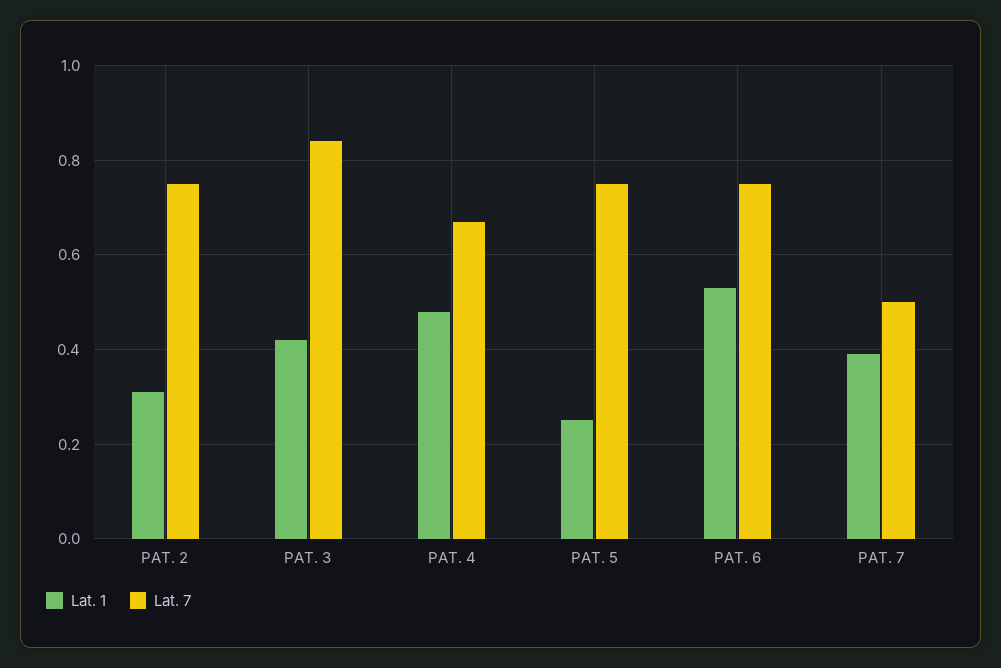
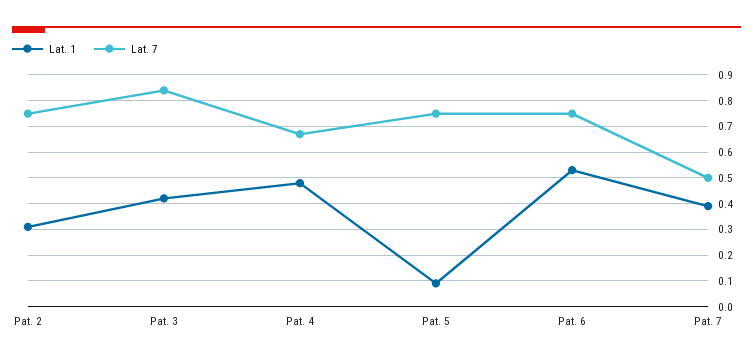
Lat. 1, PAT. 5: 0.25 -> 0.1

